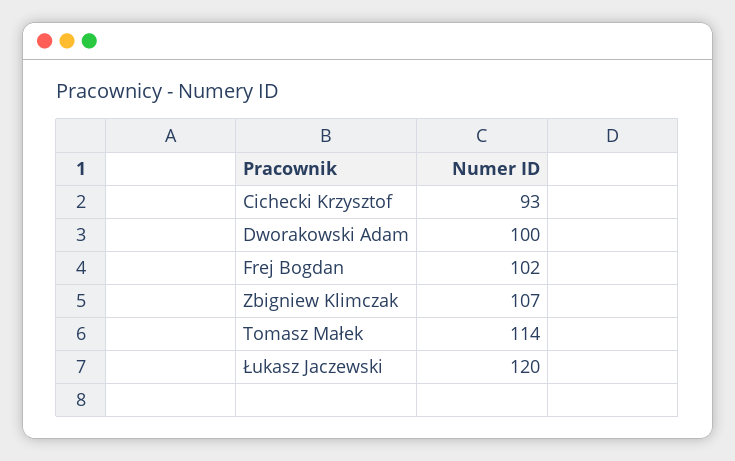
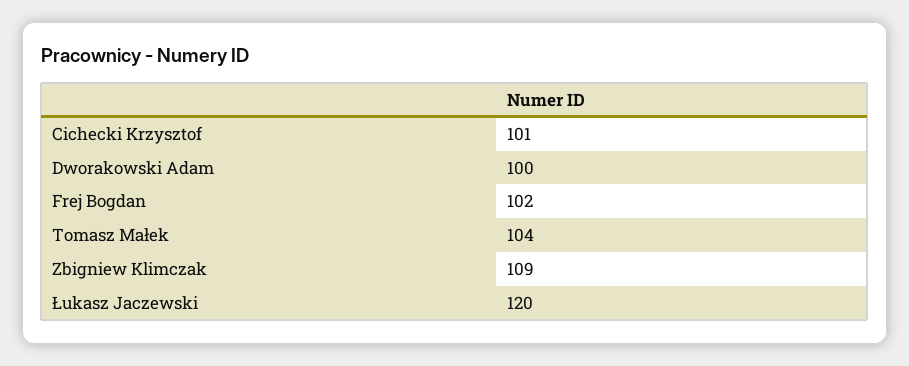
Cichecki Krzysztof: 93 -> 101
Zbigniew Klimczak: 107 -> 109
Tomasz Małek: 114 -> 104

